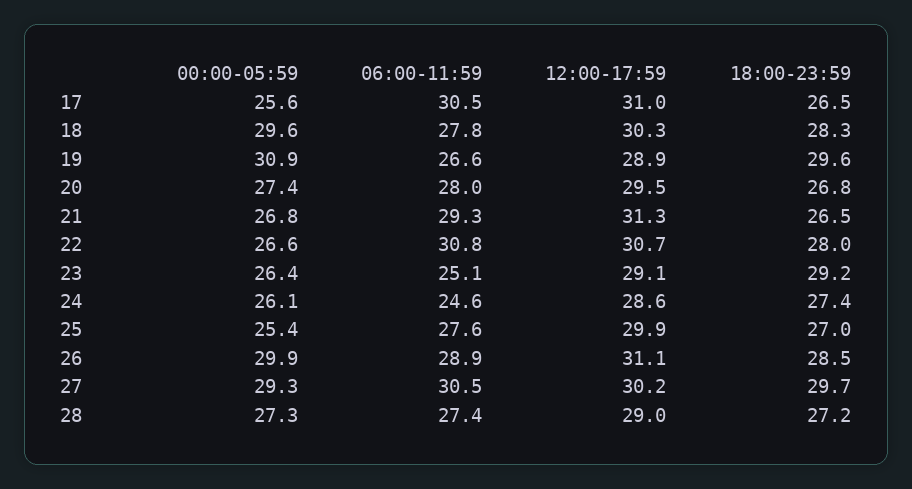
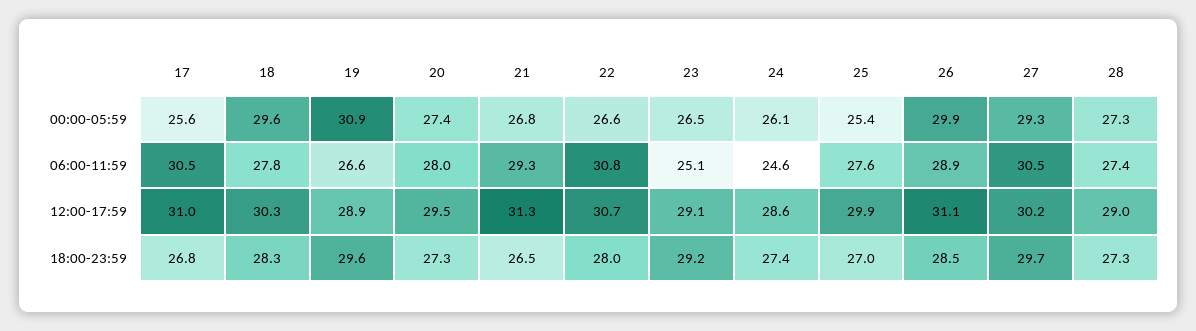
18:00-23:59, 17: 26.5 -> 26.8
18:00-23:59, 20: 26.8 -> 27.3
00:00-05:59, 23: 26.4 -> 26.5
18:00-23:59, 28: 27.2 -> 27.3

